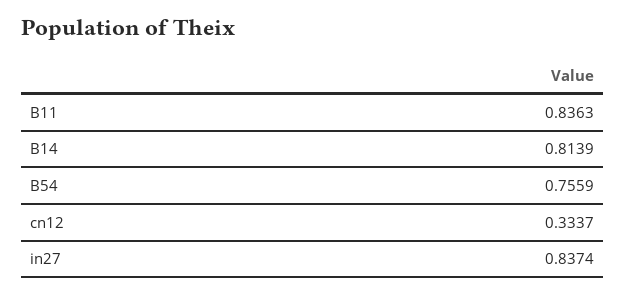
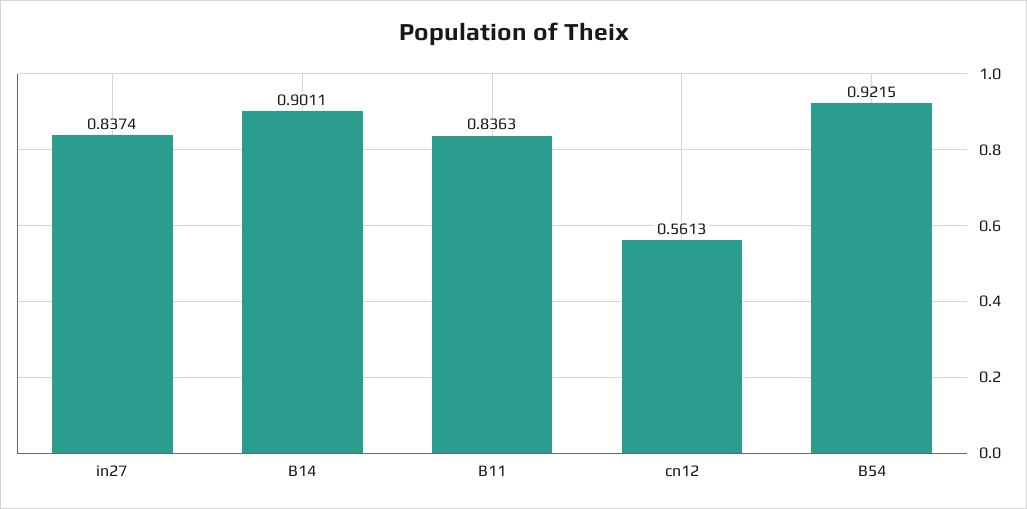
B14: 0.8139 -> 0.9011
B54: 0.7559 -> 0.9215
cn12: 0.3337 -> 0.5613

